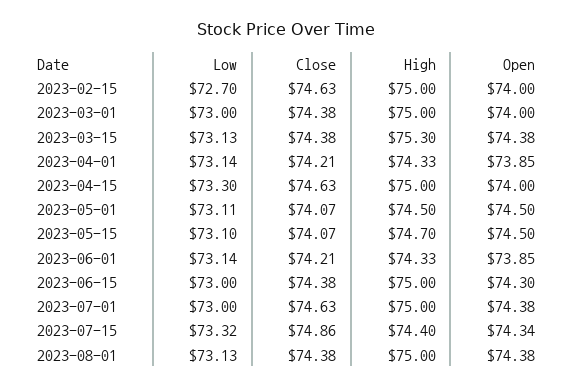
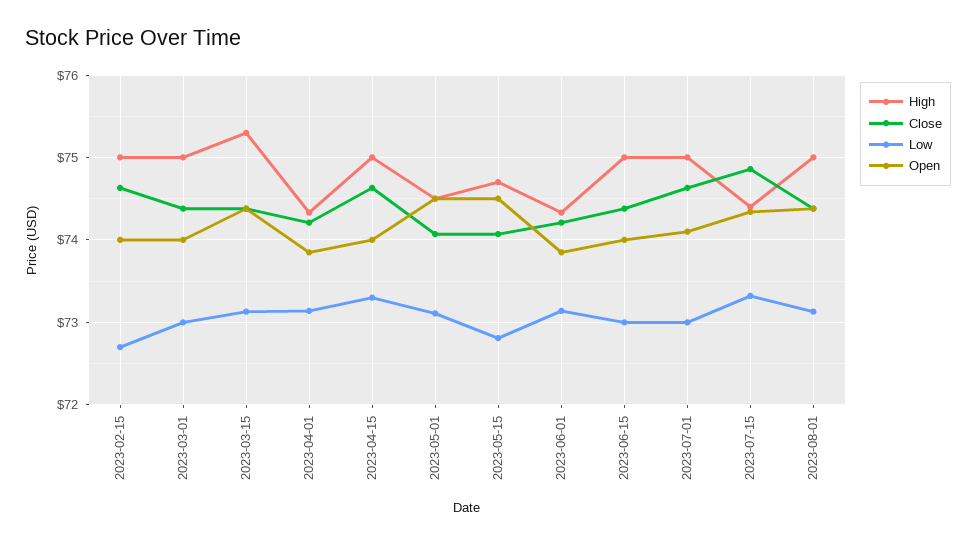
Low, 2023-05-15: 73.1 -> 72.8
Open, 2023-06-15: 74.3 -> 74
Open, 2023-07-01: 74.38 -> 74.1

